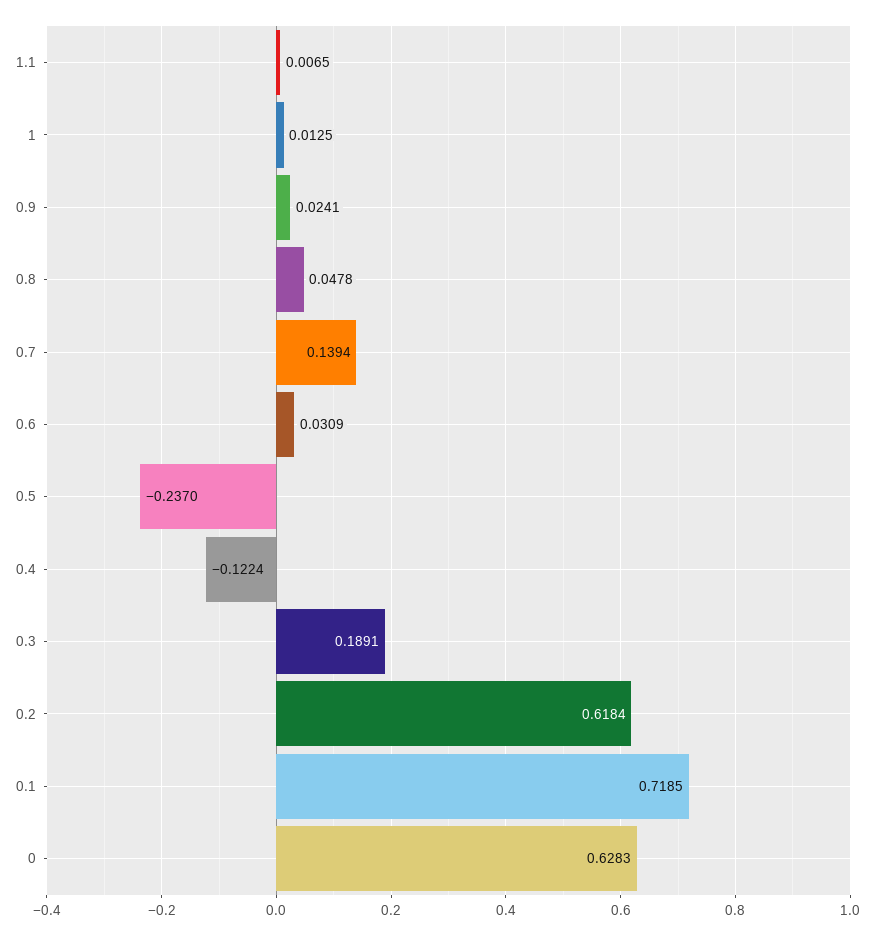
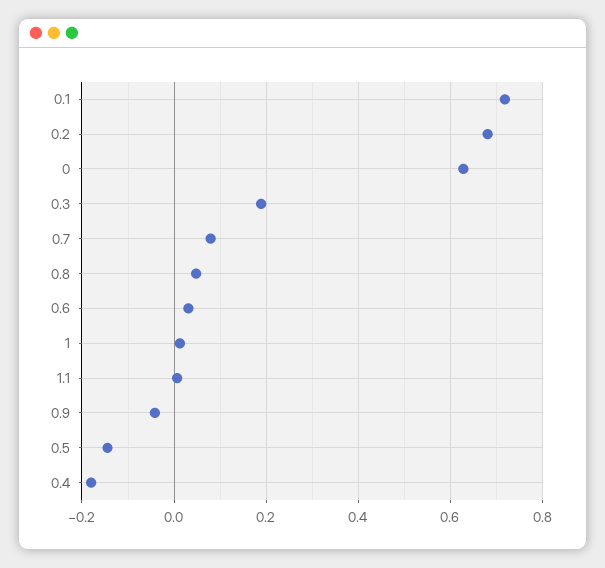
0.9: 0.0241 -> -0.04
0.7: 0.1394 -> 0.08
0.5: -0.237 -> -0.14
0.4: -0.1224 -> -0.18
0.2: 0.6184 -> 0.68

